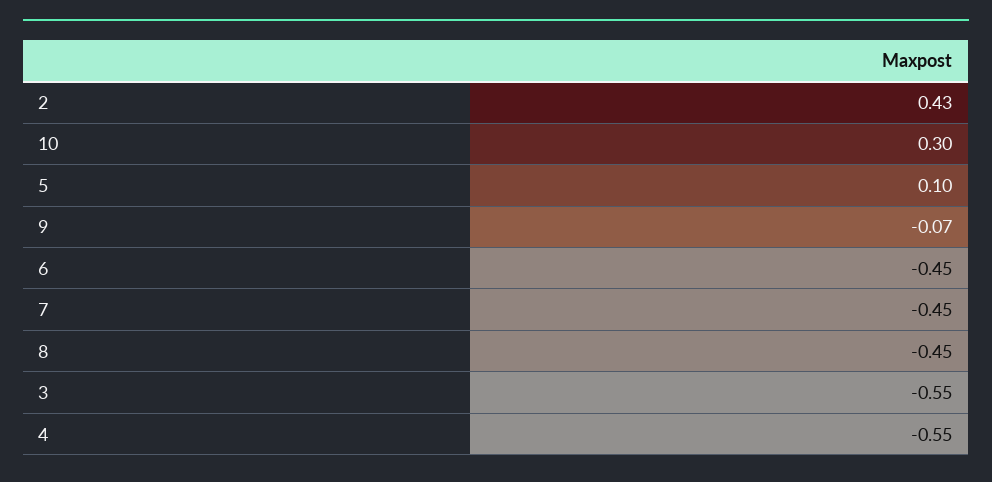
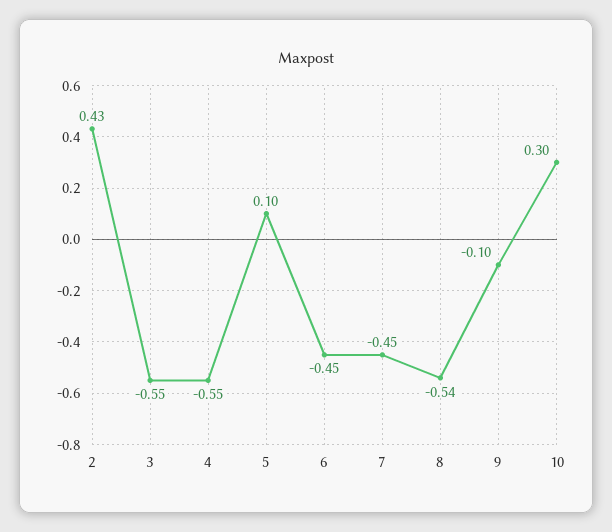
9: -0.07 -> -0.1
8: -0.45 -> -0.54

